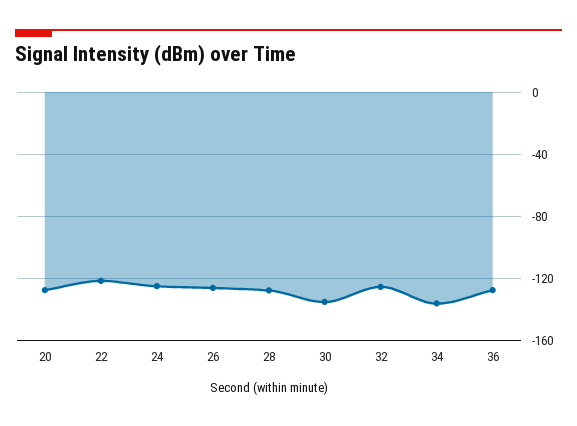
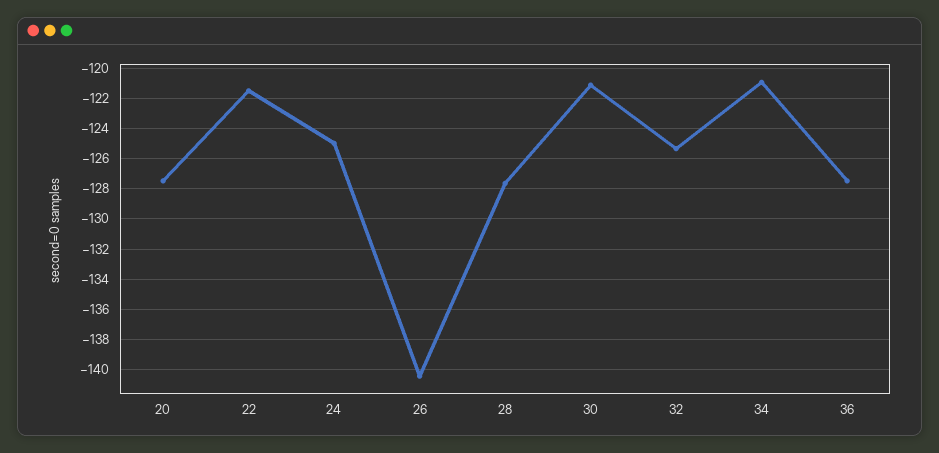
26: -125 -> -140.5
30: -135 -> -121
34: -135 -> -121

